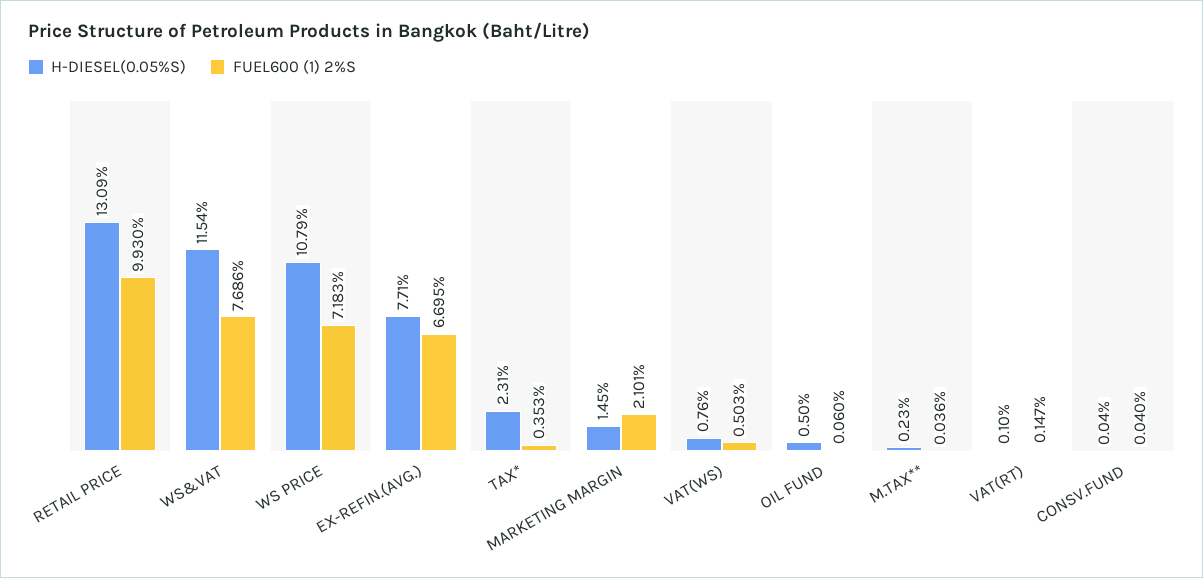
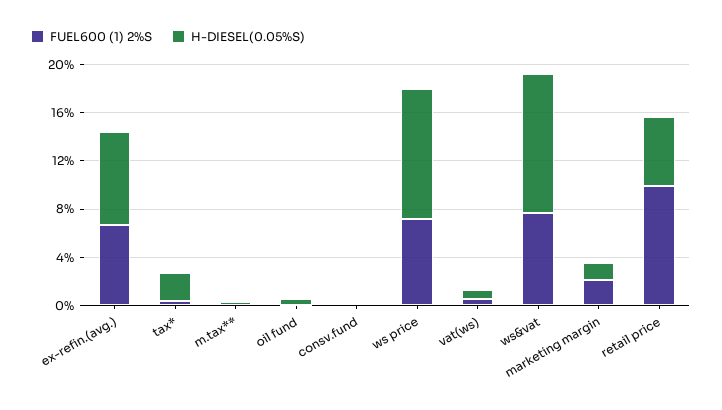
H-DIESEL(0.05%S), RETAIL PRICE: 13.09 -> 6
H-DIESEL(0.05%S), VAT(RT): 0.1 -> none
FUEL600 (1) 2%S, VAT(RT): 0.147 -> none

